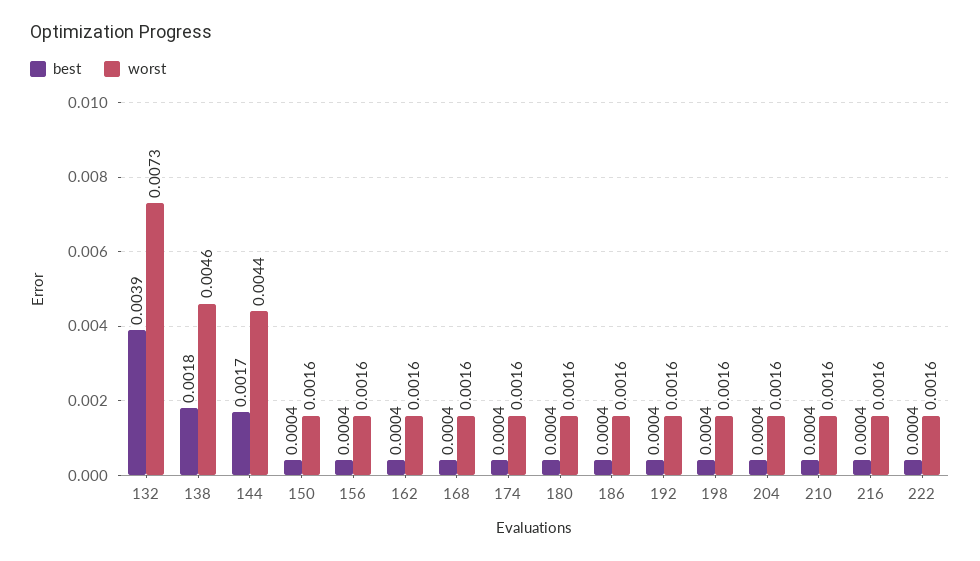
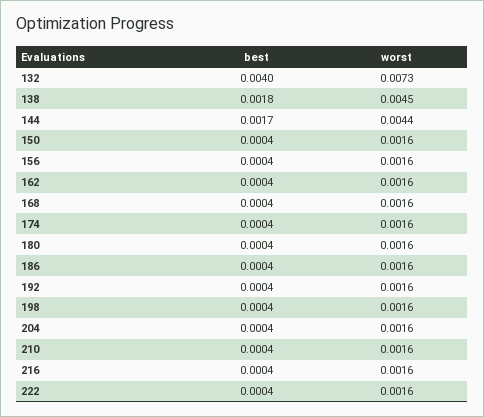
best, 132: 0.0039 -> 0.004
worst, 138: 0.0046 -> 0.0045

